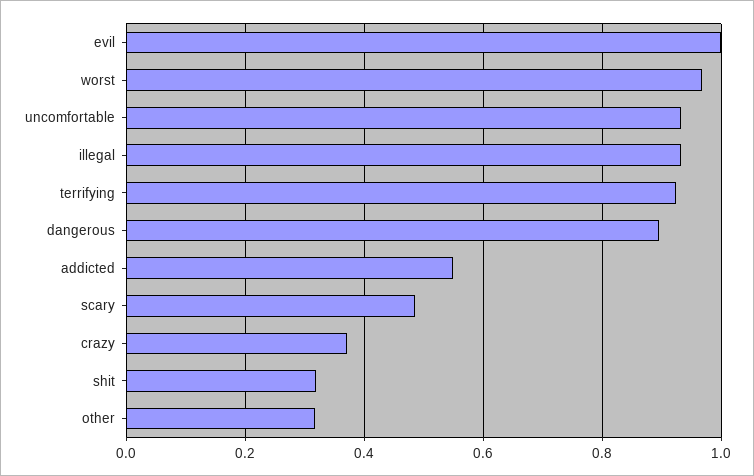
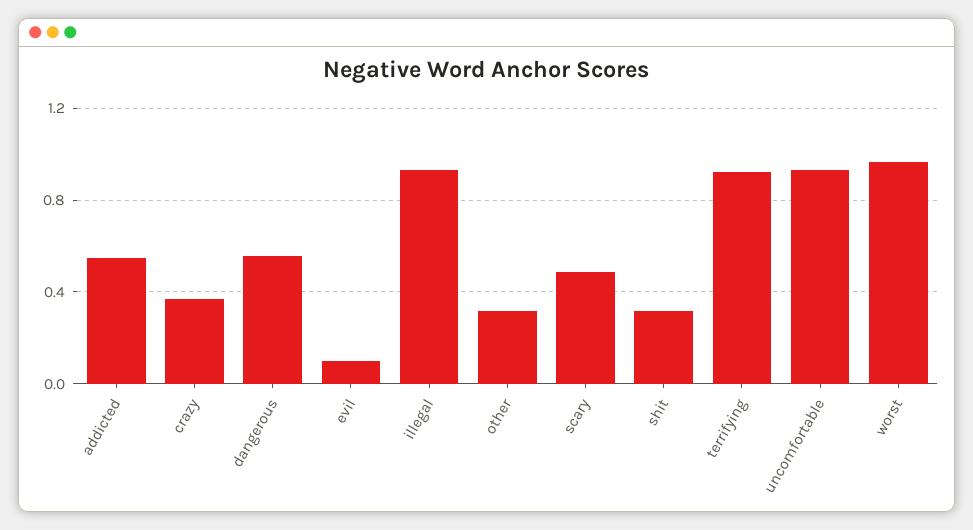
evil: 1 -> 0.1
dangerous: 0.9 -> 0.55

